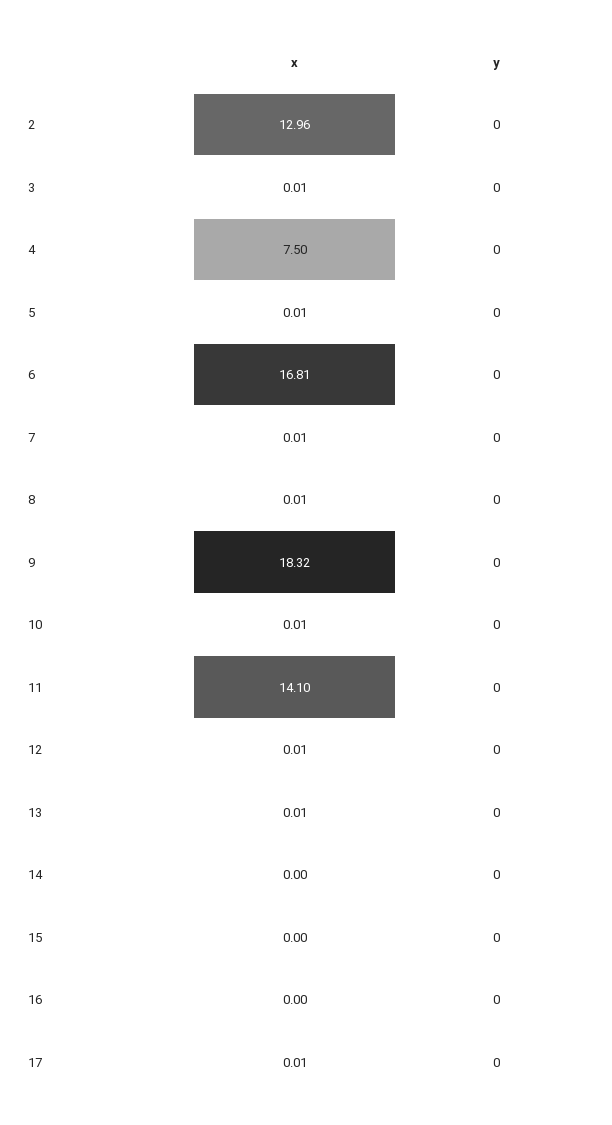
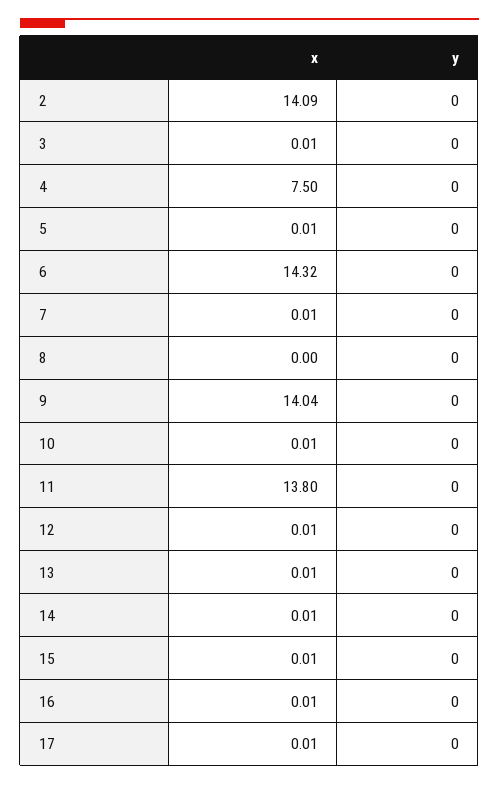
x, 2: 12.96 -> 14.09
x, 6: 16.81 -> 14.32
x, 8: 0.01 -> 0
x, 9: 18.32 -> 14.04
x, 11: 14.1 -> 13.8
x, 14: 0 -> 0.01
x, 15: 0 -> 0.01
x, 16: 0 -> 0.01

